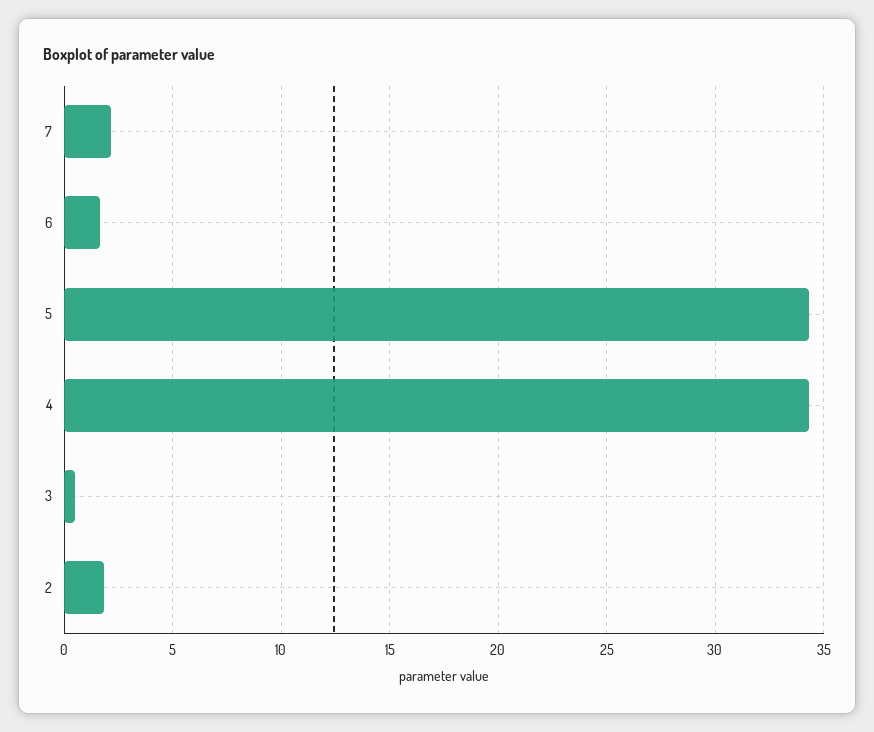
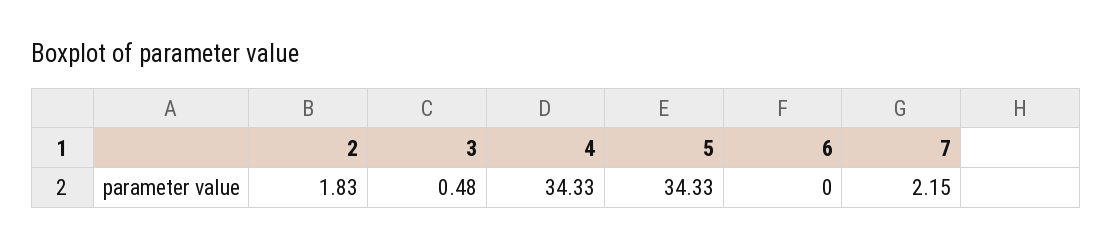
6: 1.5 -> 0

